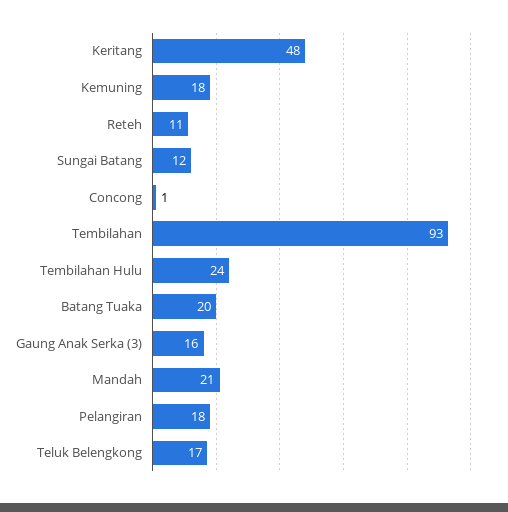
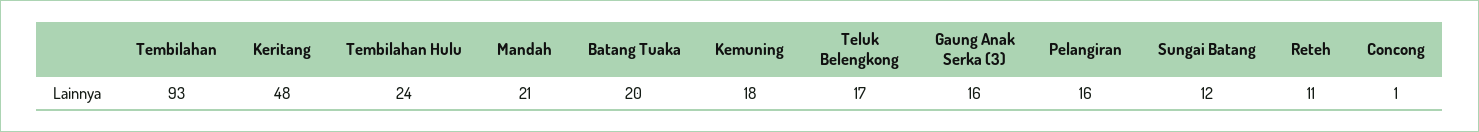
Pelangiran: 18 -> 16

